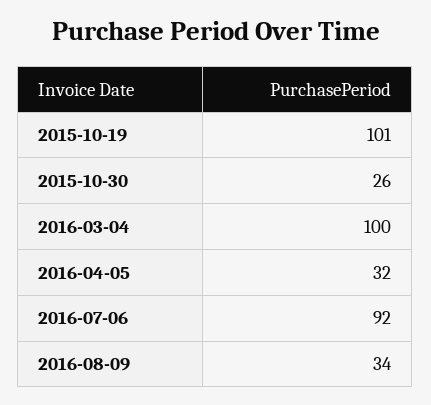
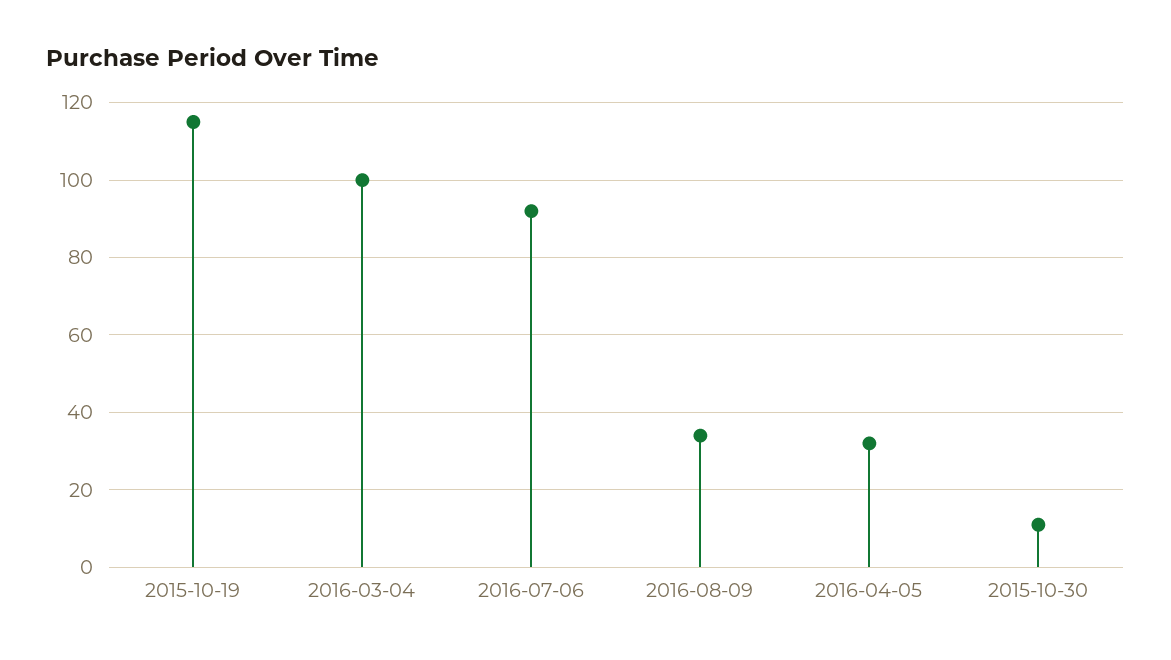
2015-10-19: 101 -> 115
2015-10-30: 26 -> 10

